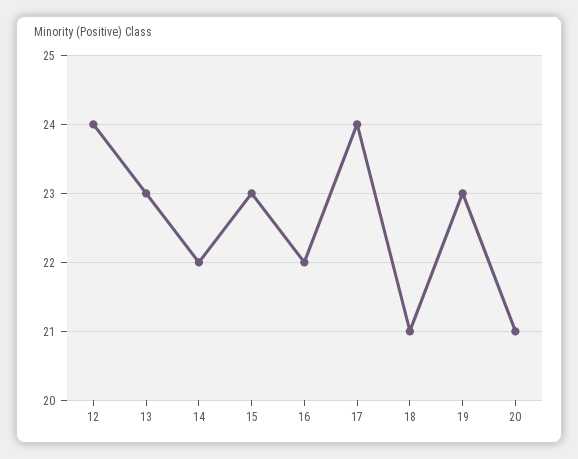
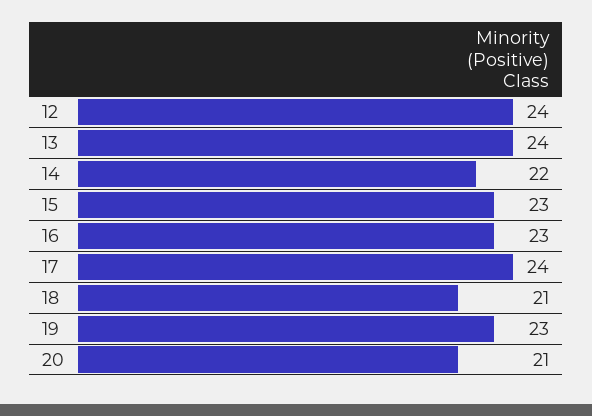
13: 23 -> 24
16: 22 -> 23

